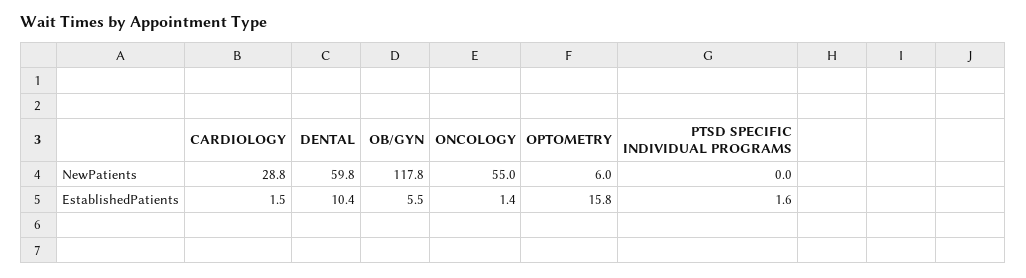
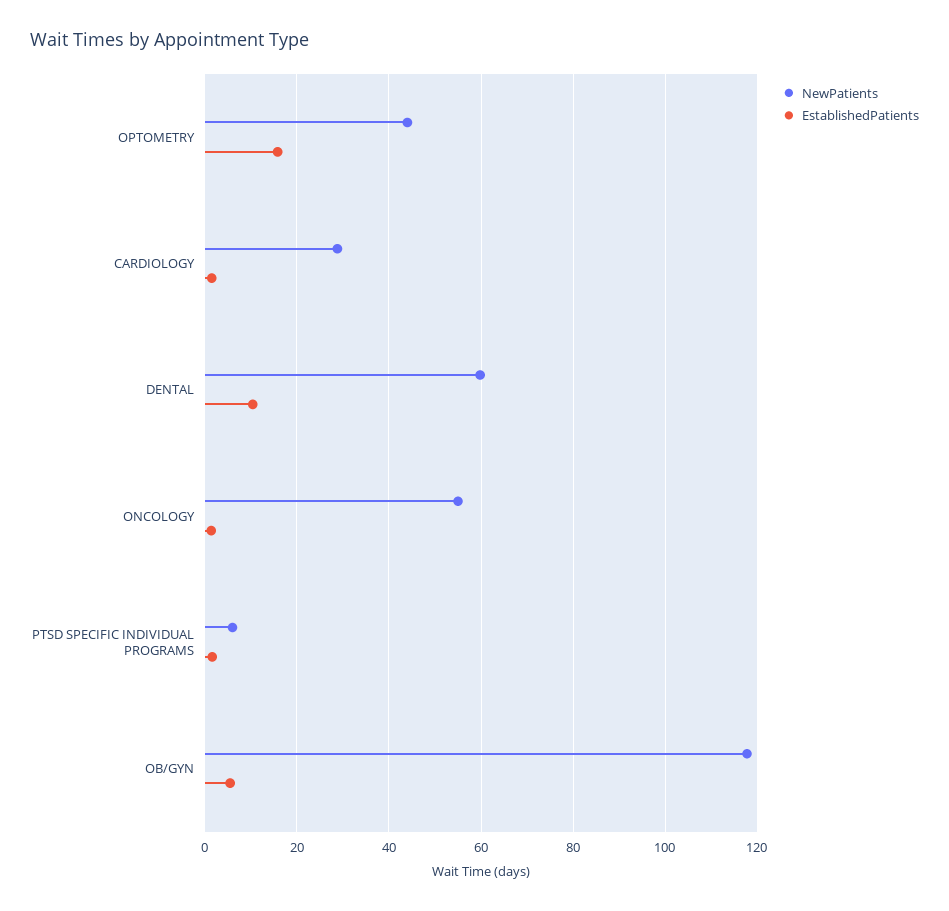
NewPatients, OPTOMETRY: 6 -> 44
NewPatients, PTSD SPECIFIC INDIVIDUAL PROGRAMS: 0 -> 6

